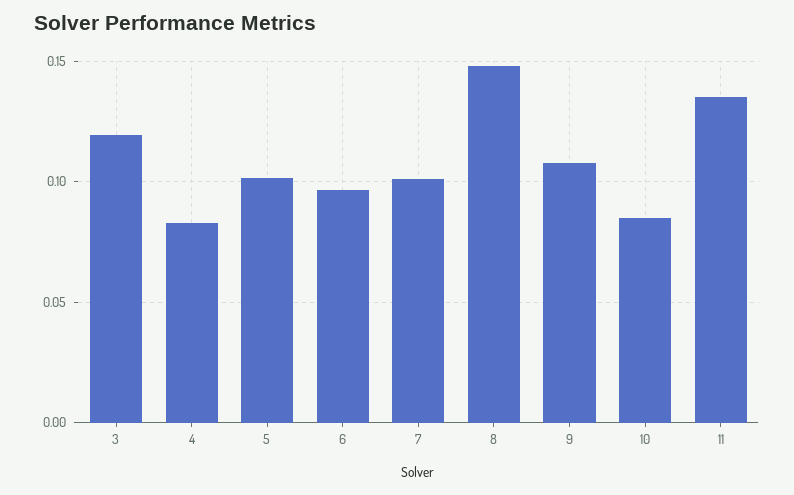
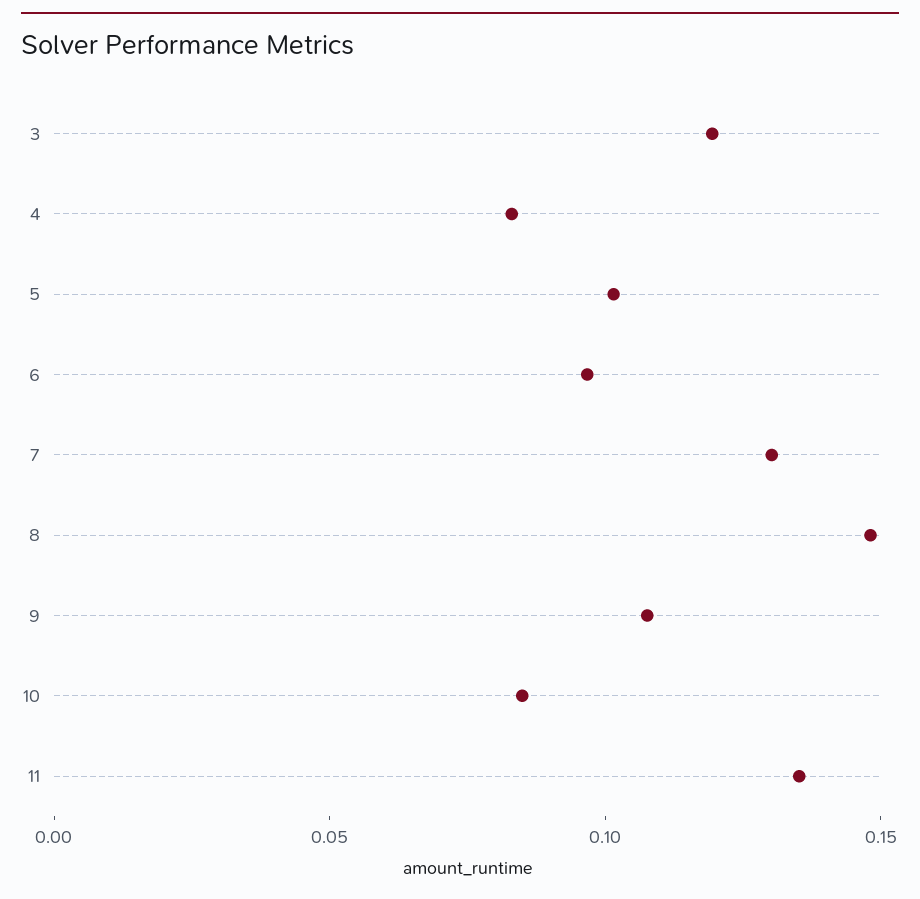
7: 0.1 -> 0.13

